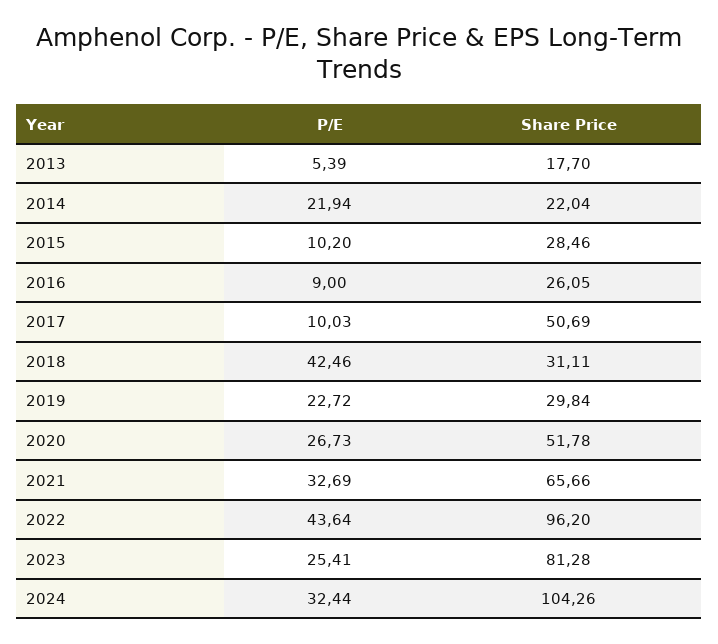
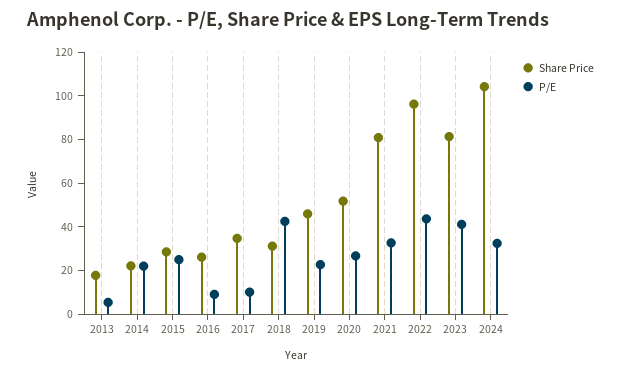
P/E, 2015: 10.2 -> 25
Share Price, 2017: 50.69 -> 35
Share Price, 2019: 29.84 -> 45
Share Price, 2021: 65.66 -> 80
P/E, 2023: 25.41 -> 40

